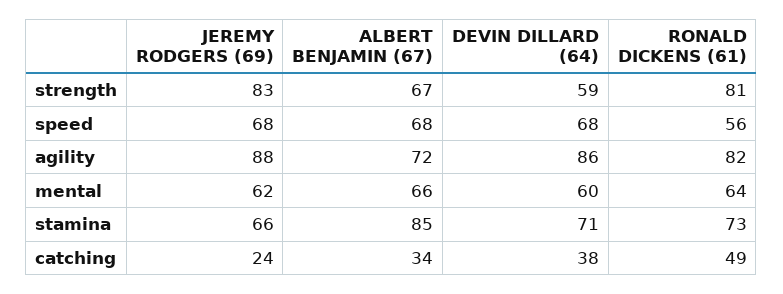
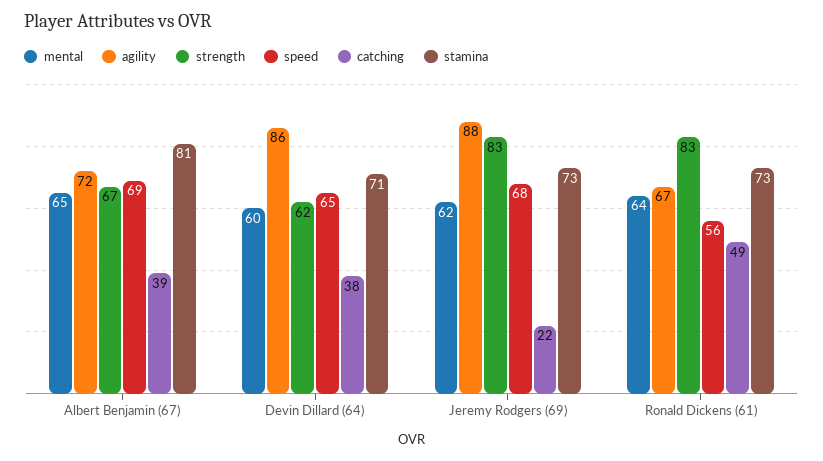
strength, DEVIN DILLARD (64): 59 -> 62
strength, RONALD DICKENS (61): 81 -> 83
speed, ALBERT BENJAMIN (67): 68 -> 69
speed, DEVIN DILLARD (64): 68 -> 65
agility, RONALD DICKENS (61): 82 -> 67
mental, ALBERT BENJAMIN (67): 66 -> 65
stamina, JEREMY RODGERS (69): 66 -> 73
stamina, ALBERT BENJAMIN (67): 85 -> 81
catching, JEREMY RODGERS (69): 24 -> 22
catching, ALBERT BENJAMIN (67): 34 -> 39

